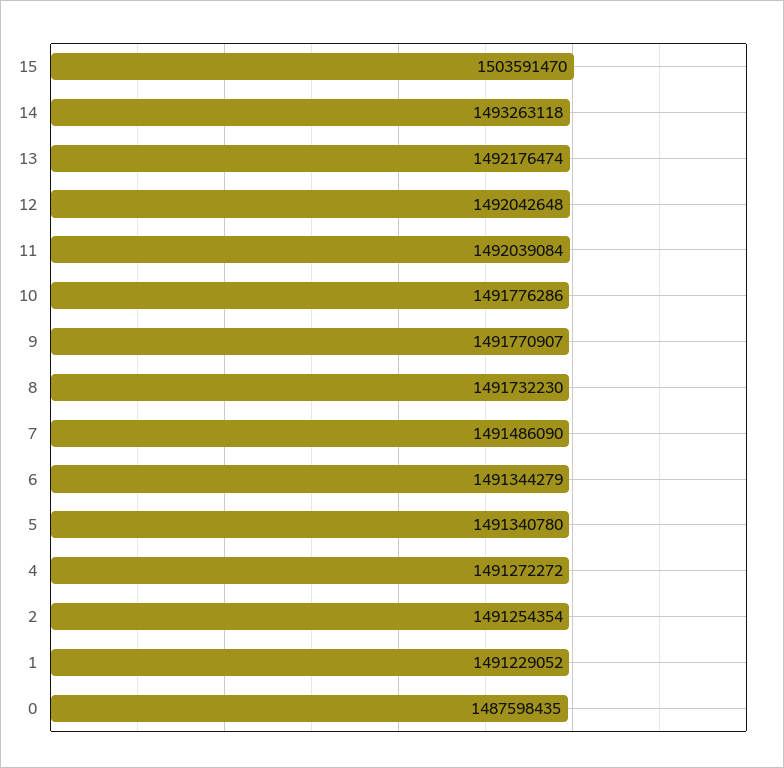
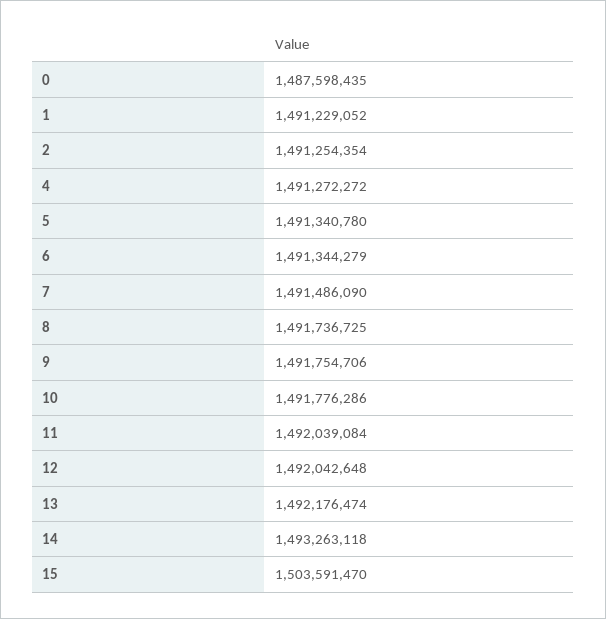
9: 1491770907 -> 1491754706
8: 1491732230 -> 1491736725

